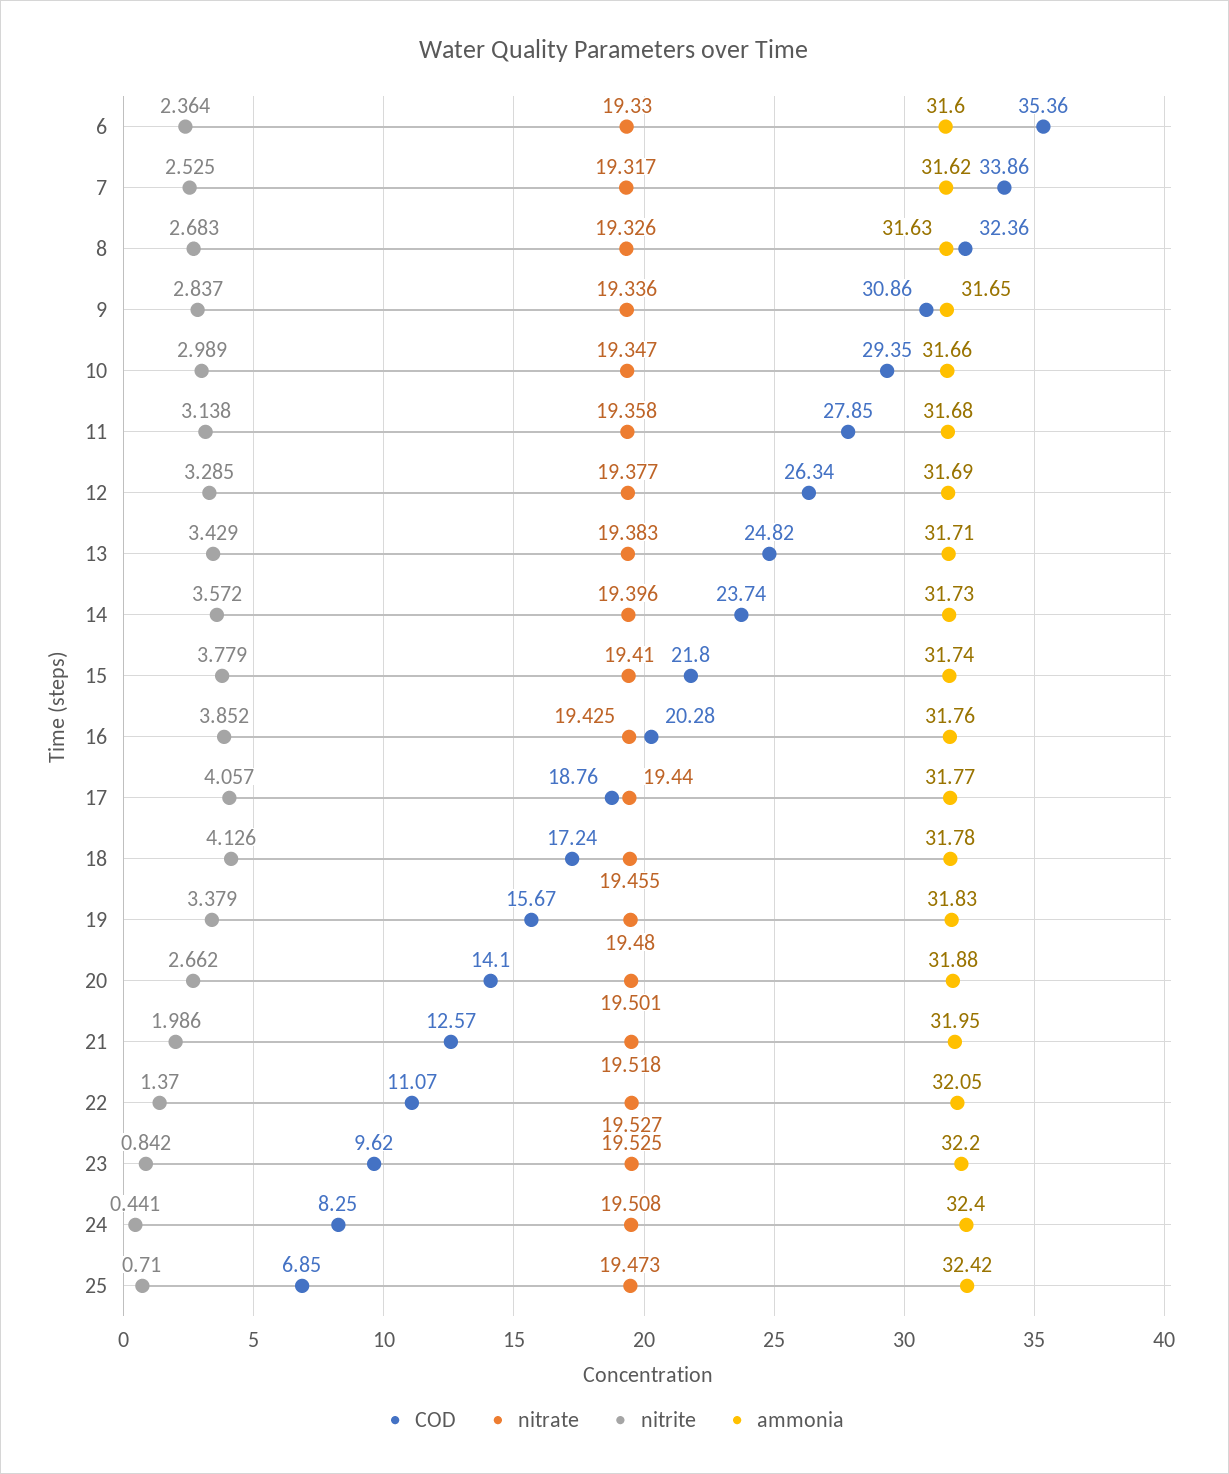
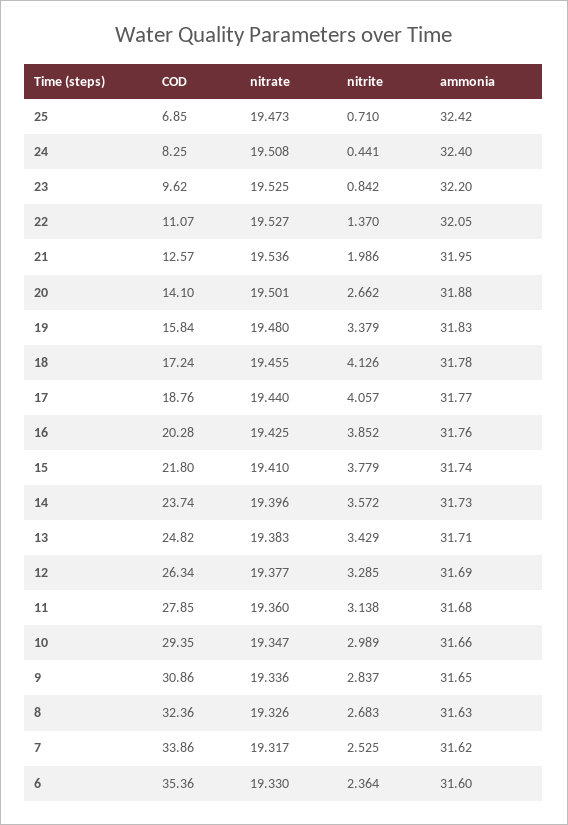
nitrate, 11: 19.358 -> 19.36
COD, 19: 15.67 -> 15.84
nitrate, 21: 19.518 -> 19.536

